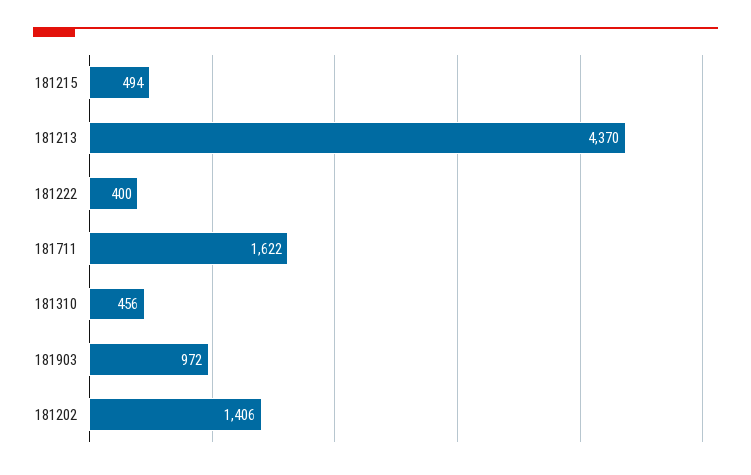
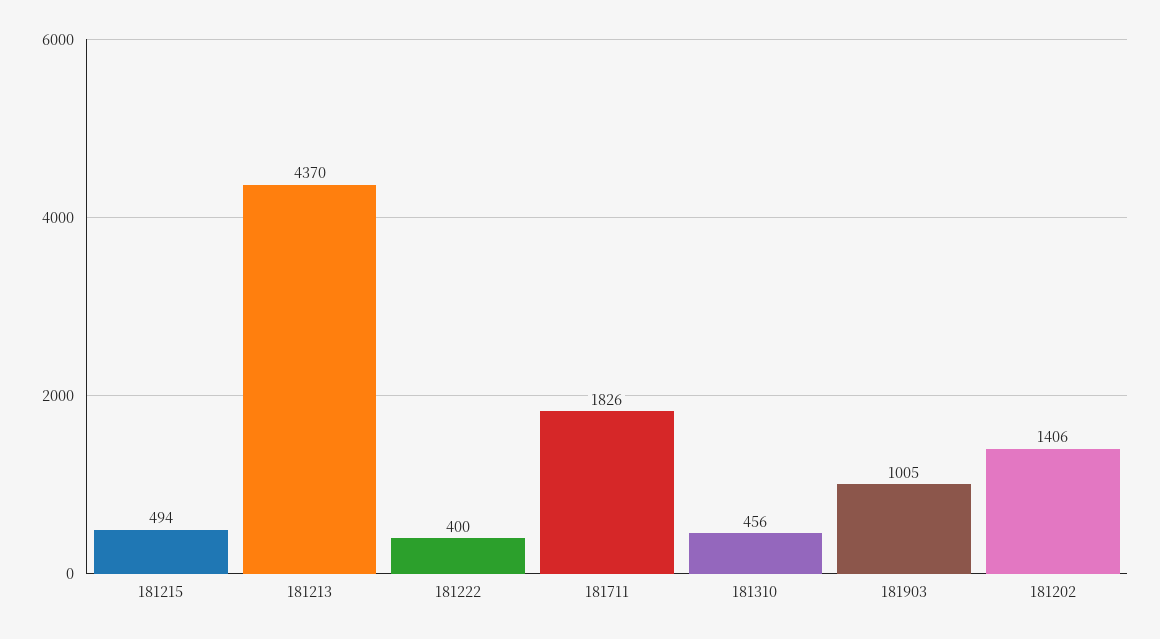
181711: 1622 -> 1826
181903: 972 -> 1005

